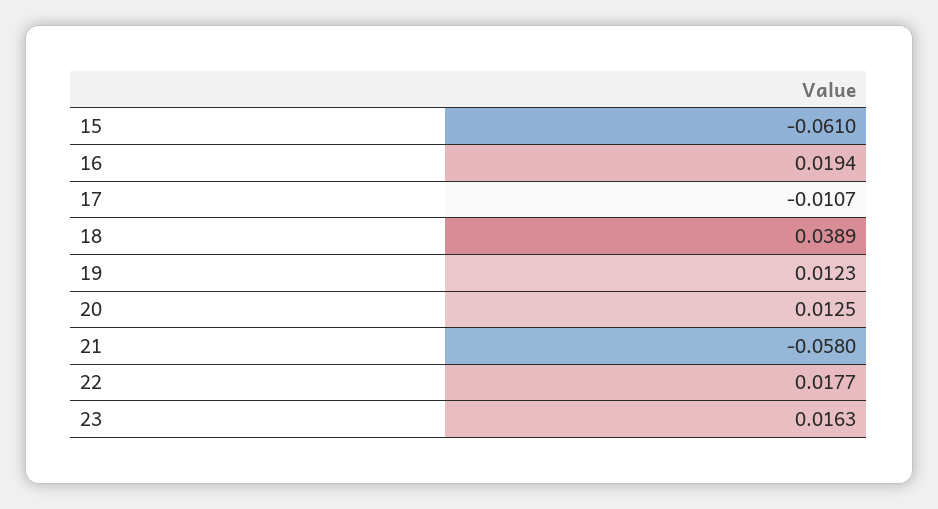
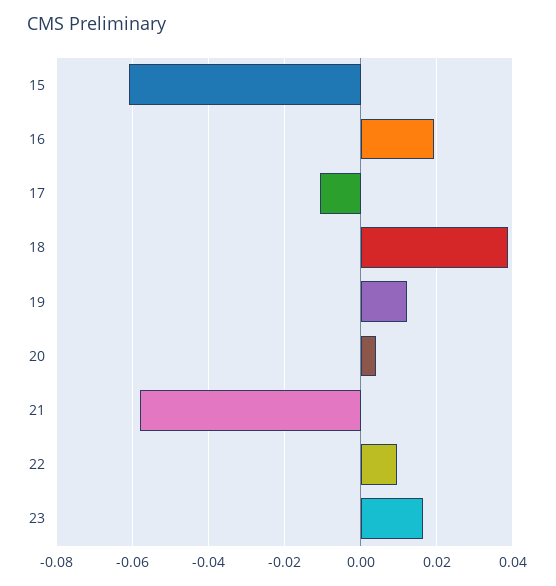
20: 0.0125 -> 0.004
22: 0.0177 -> 0.01

